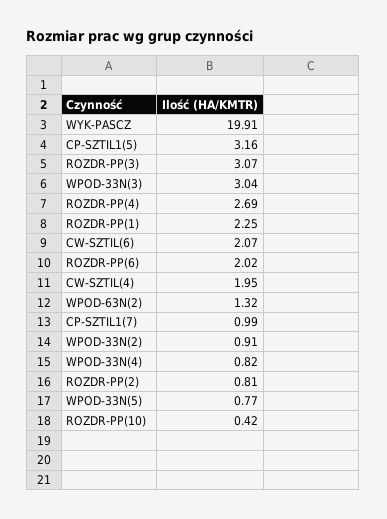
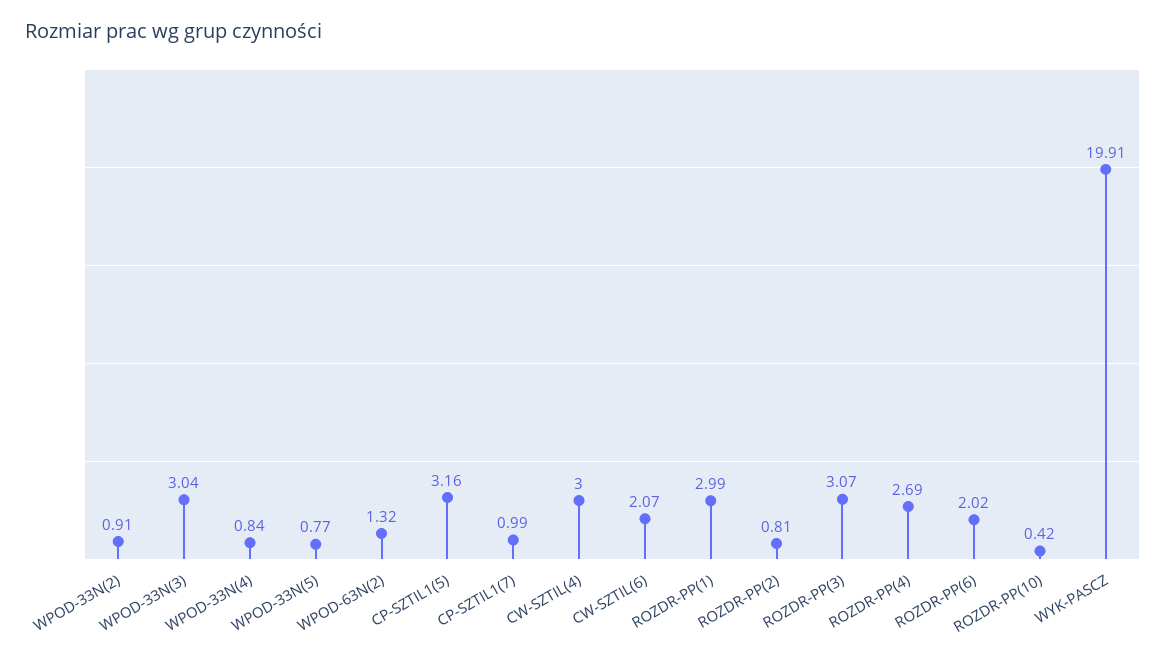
ROZDR-PP(1): 2.25 -> 2.99
CW-SZTIL(4): 1.95 -> 3
WPOD-33N(4): 0.82 -> 0.84

